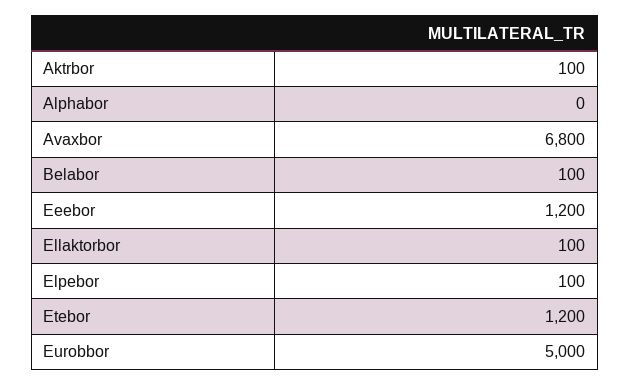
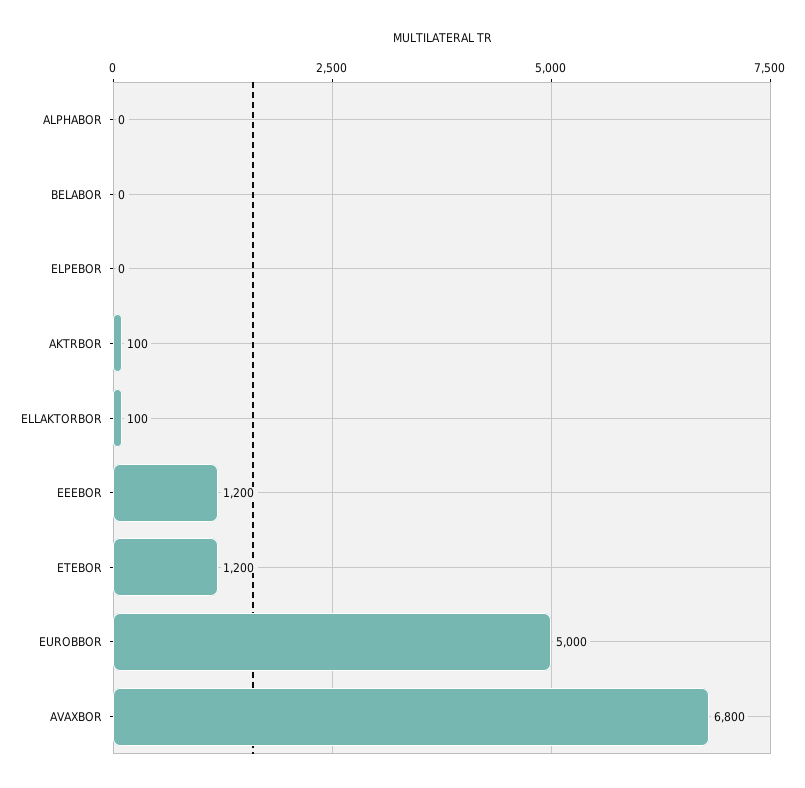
Belabor: 100 -> 0
Elpebor: 100 -> 0

